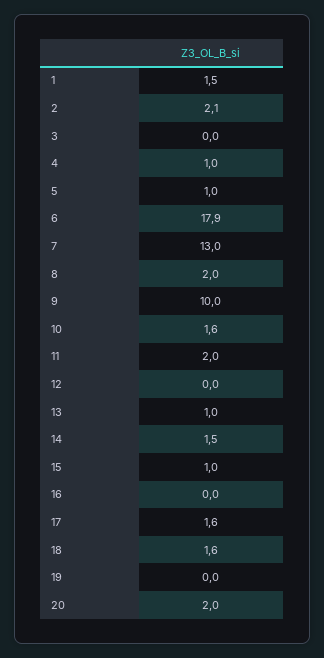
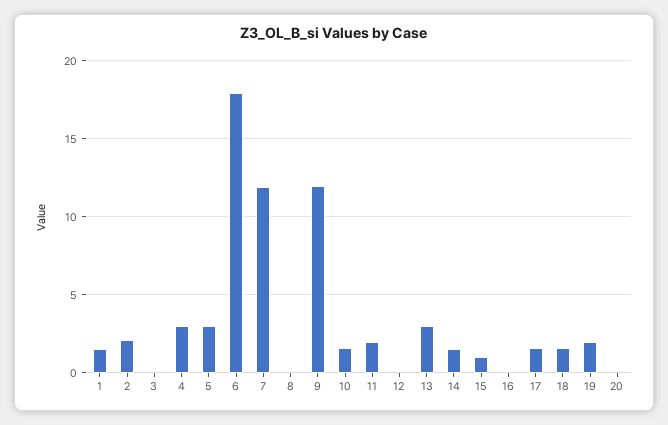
4: 1 -> 3
5: 1 -> 3
7: 13 -> 12
8: 2 -> 0
9: 10 -> 12
13: 1 -> 3
19: 0 -> 2
20: 2 -> 0

